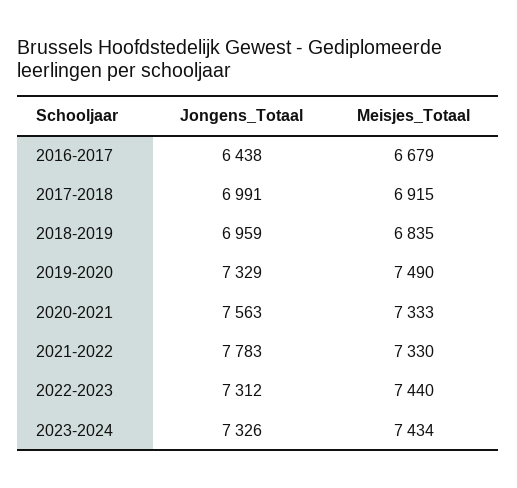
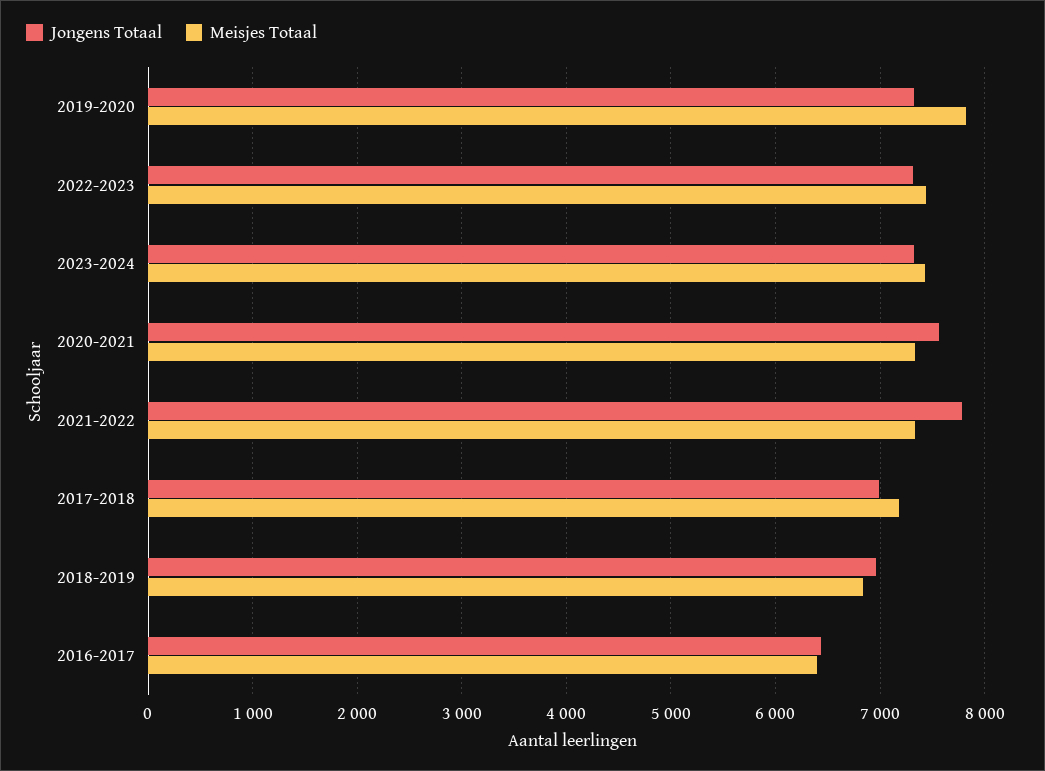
Meisjes_Totaal, 2016-2017: 6679 -> 6400
Meisjes_Totaal, 2017-2018: 6915 -> 7200
Meisjes_Totaal, 2019-2020: 7490 -> 7800

